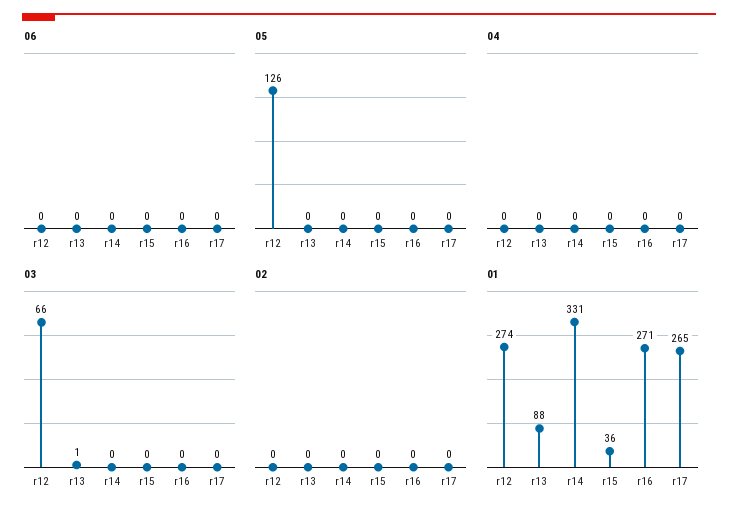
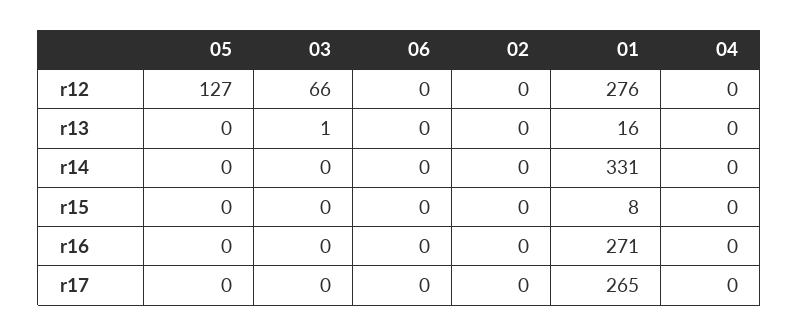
05, r12: 126 -> 127
01, r12: 274 -> 276
01, r13: 88 -> 16
01, r15: 36 -> 8

